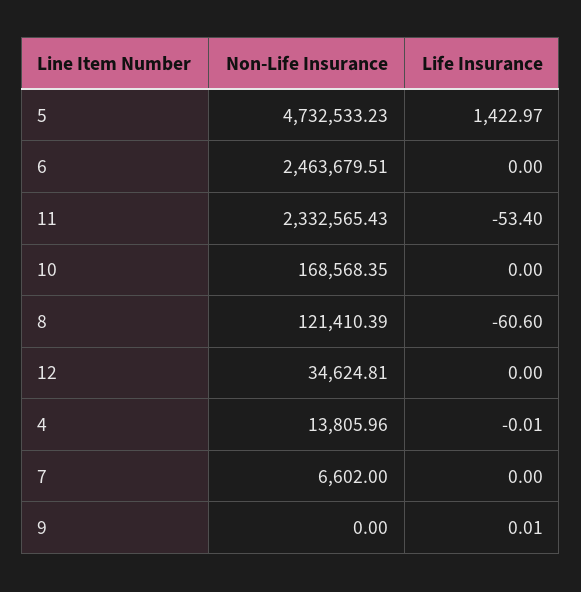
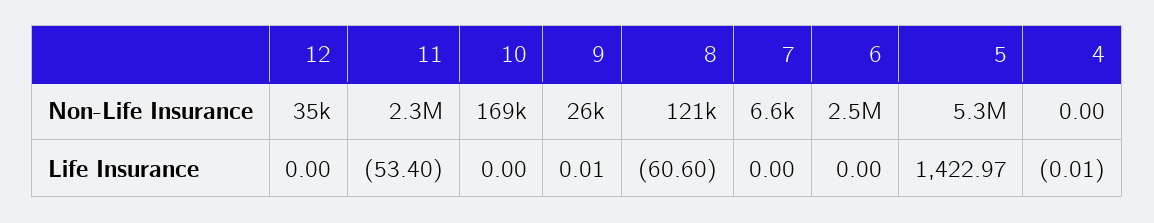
Non-Life Insurance, 5: 4732533.23 -> 5300000
Non-Life Insurance, 4: 13805.96 -> 0
Non-Life Insurance, 9: 0 -> 26000

